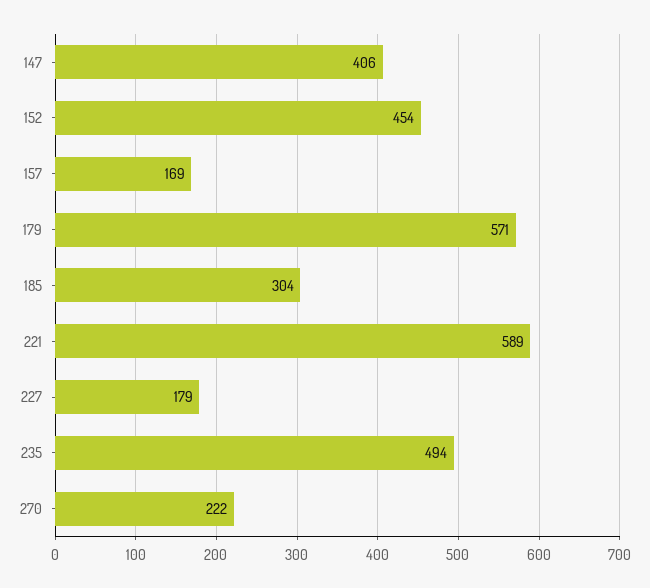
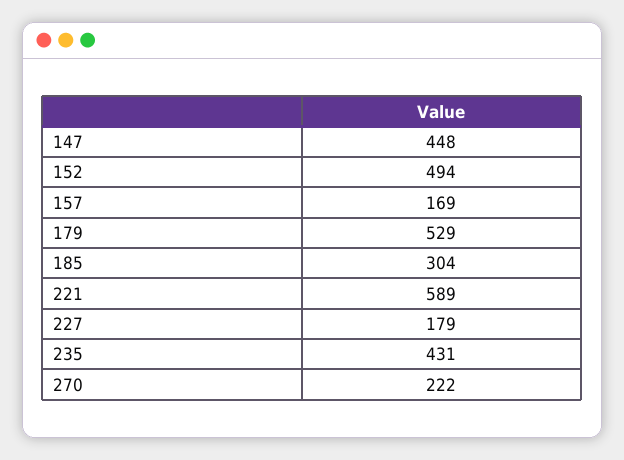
147: 406 -> 448
152: 454 -> 494
179: 571 -> 529
235: 494 -> 431

